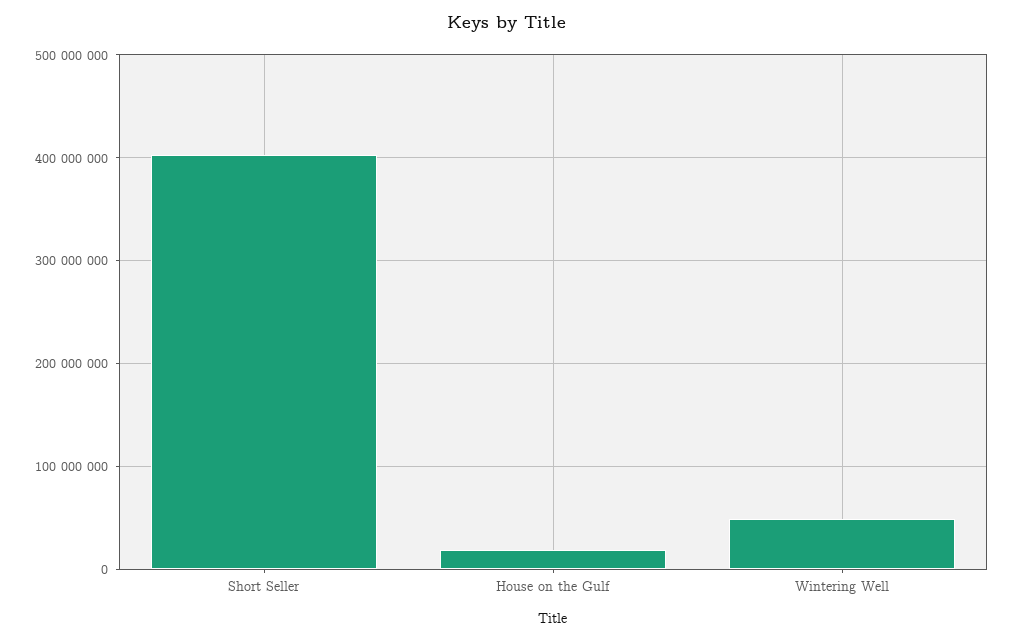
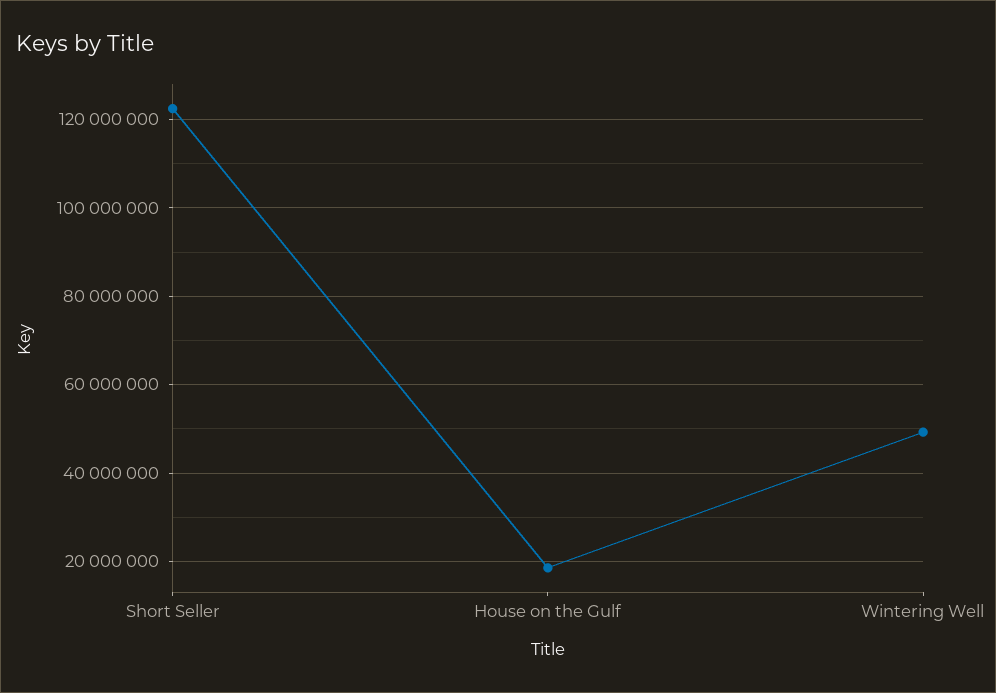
Short Seller: 400000000 -> 122000000

